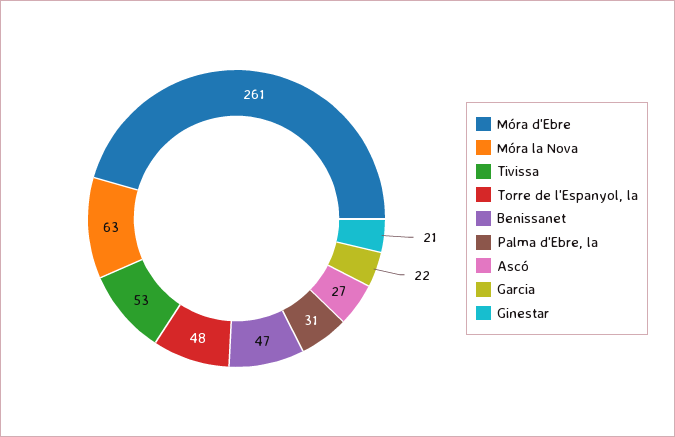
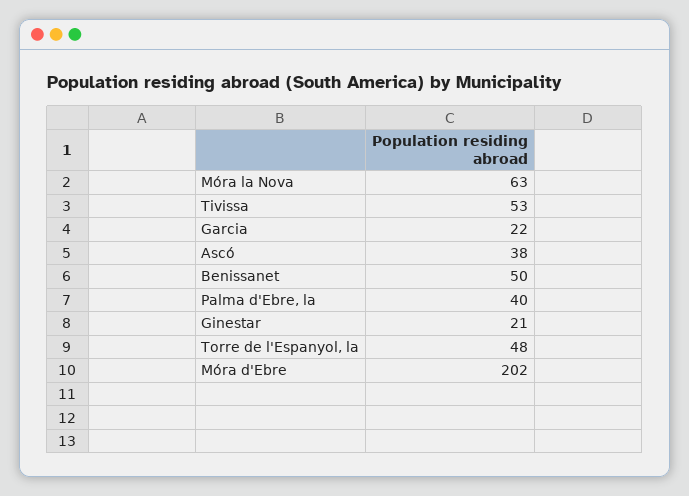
Móra d'Ebre: 261 -> 202
Benissanet: 47 -> 50
Palma d'Ebre, la: 31 -> 40
Ascó: 27 -> 38

